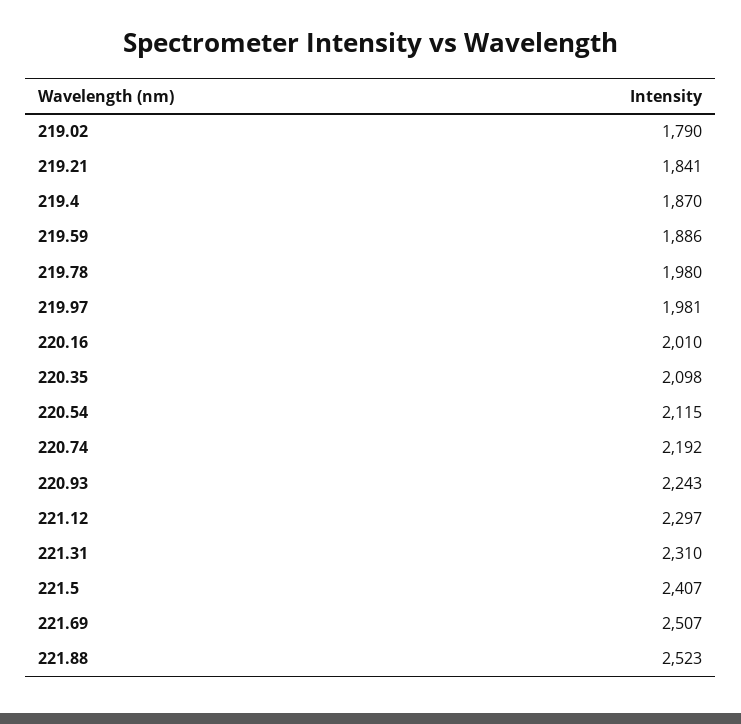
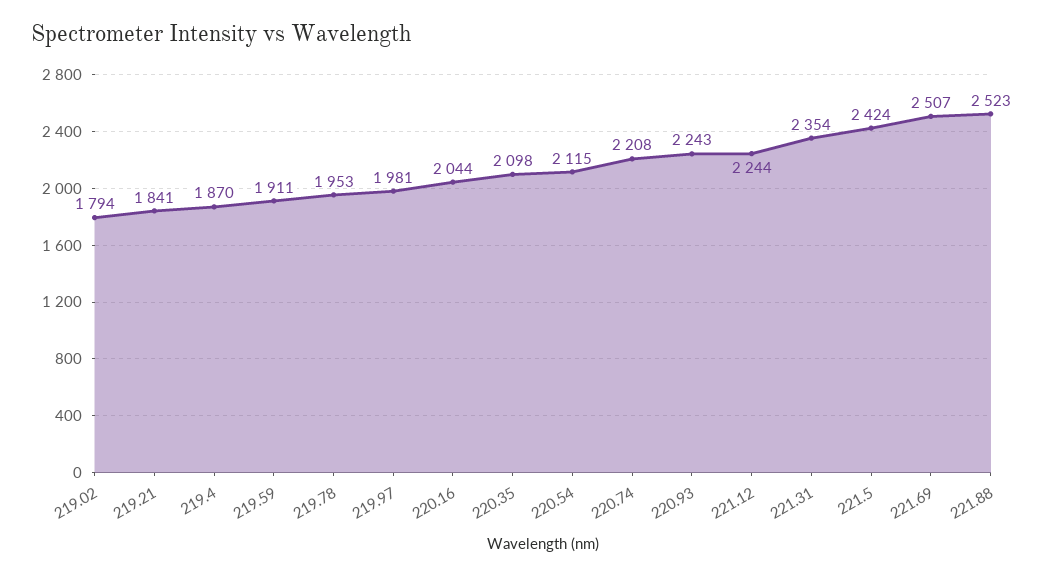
219.02: 1790 -> 1794
219.59: 1886 -> 1911
219.78: 1980 -> 1953
220.16: 2010 -> 2044
220.74: 2192 -> 2208
221.12: 2297 -> 2244
221.31: 2310 -> 2354
221.5: 2407 -> 2424

